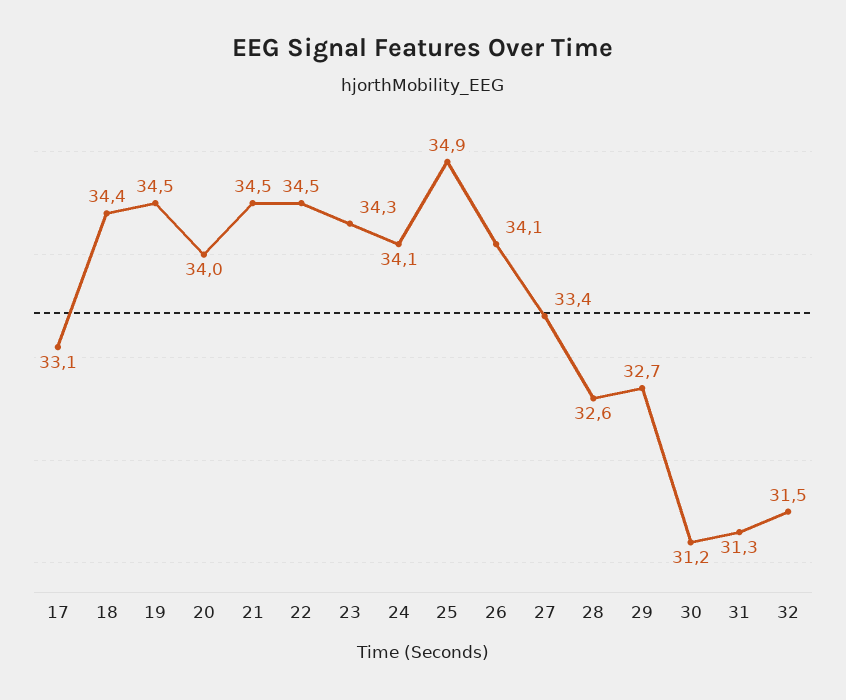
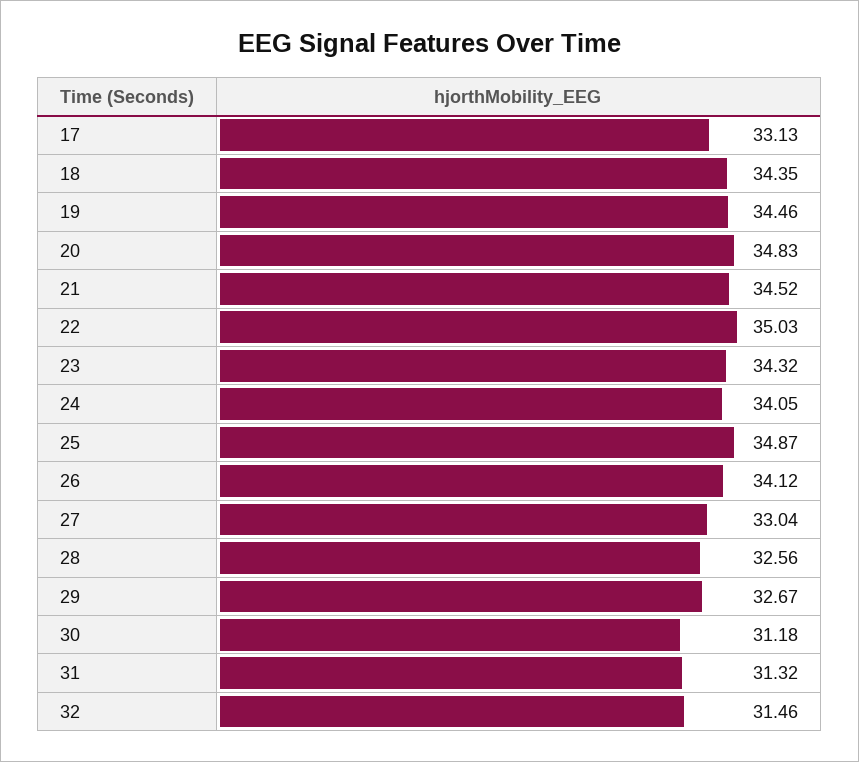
20: 34 -> 34.83
22: 34.5 -> 35.03
27: 33.4 -> 33.04

